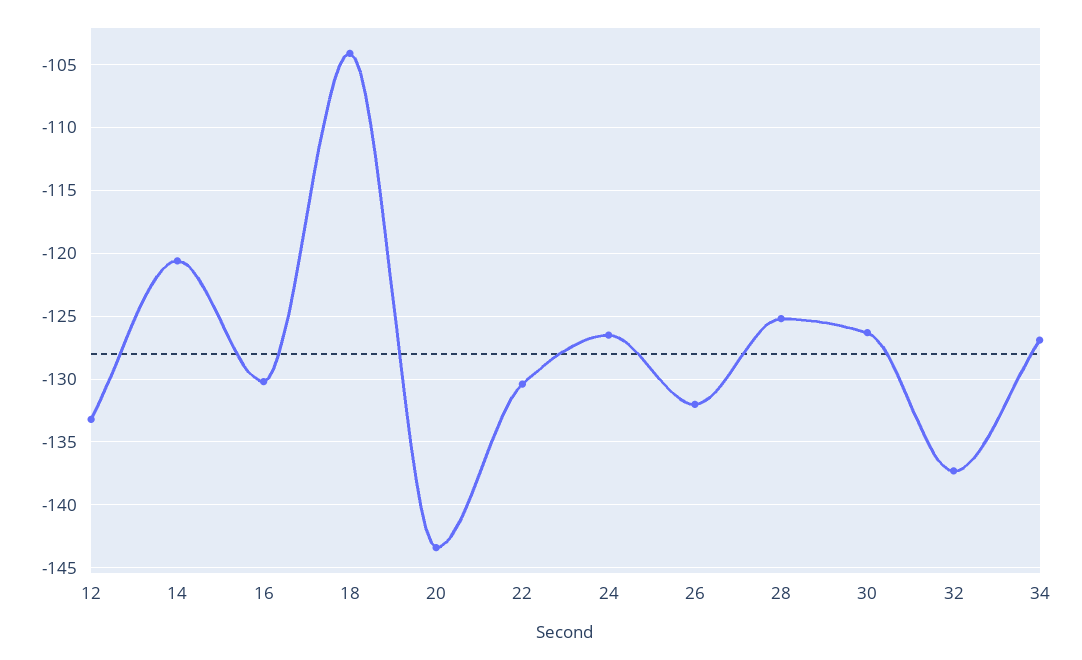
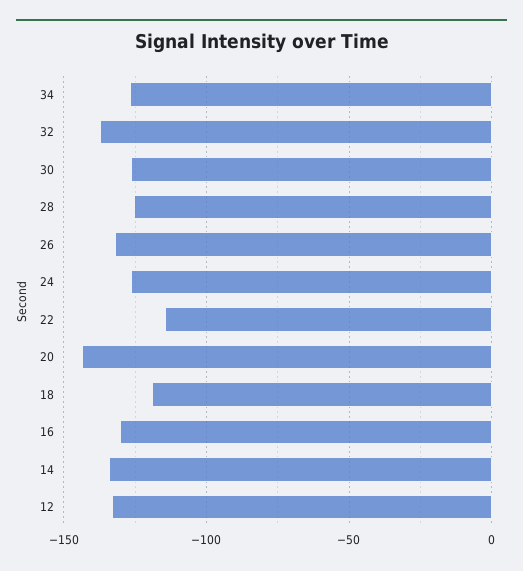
14: -120.5 -> -135
18: -104 -> -120
22: -130.5 -> -115

